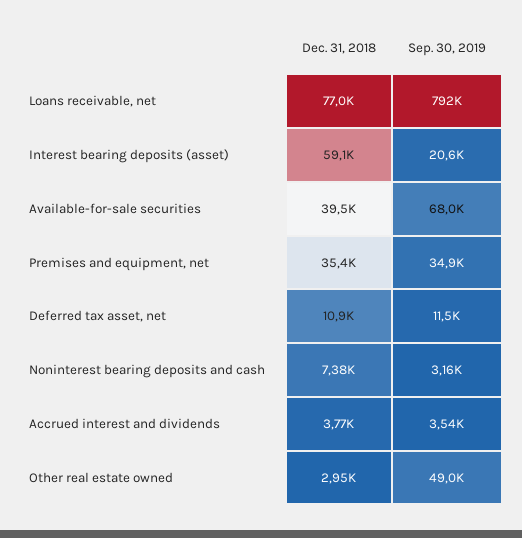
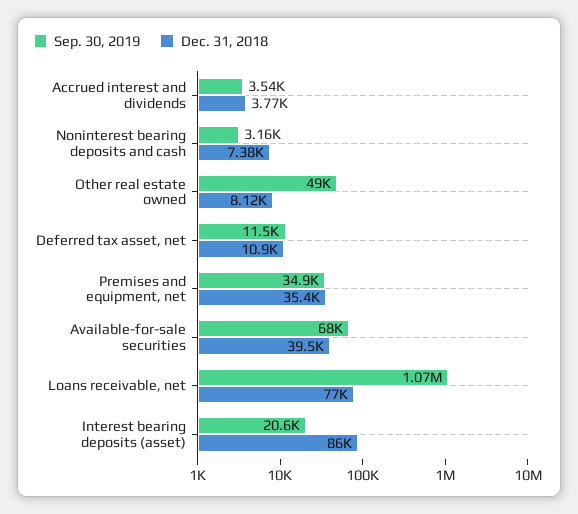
Sep. 30, 2019, Loans receivable, net: 792000 -> 1070000
Dec. 31, 2018, Interest bearing deposits (asset): 59100 -> 86000
Dec. 31, 2018, Other real estate owned: 2950 -> 8120

